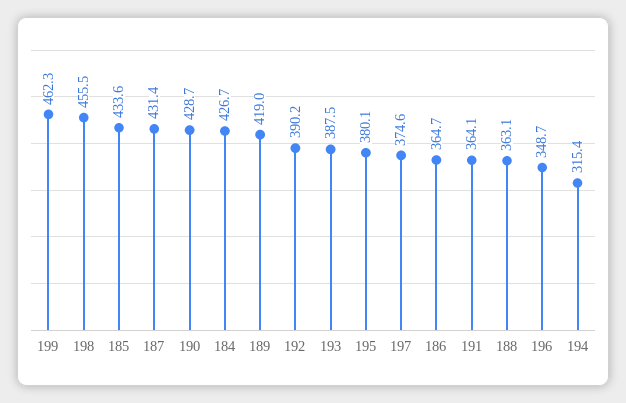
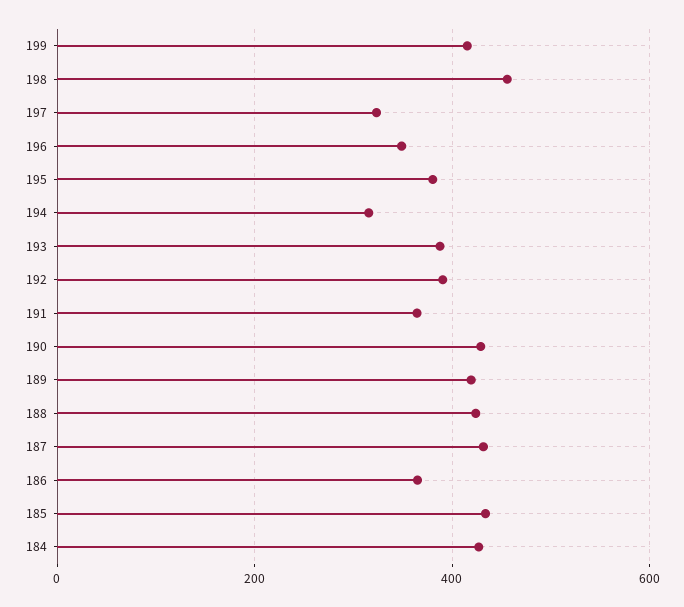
199: 462.3 -> 420
197: 374.6 -> 320
188: 363.1 -> 420

